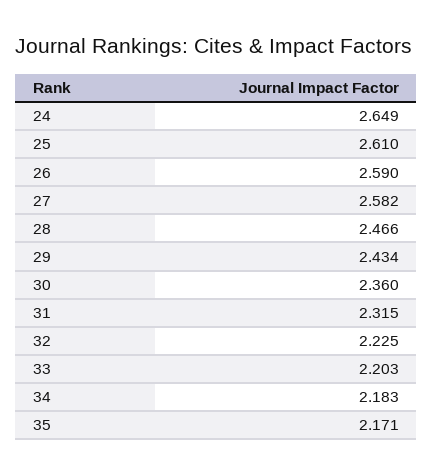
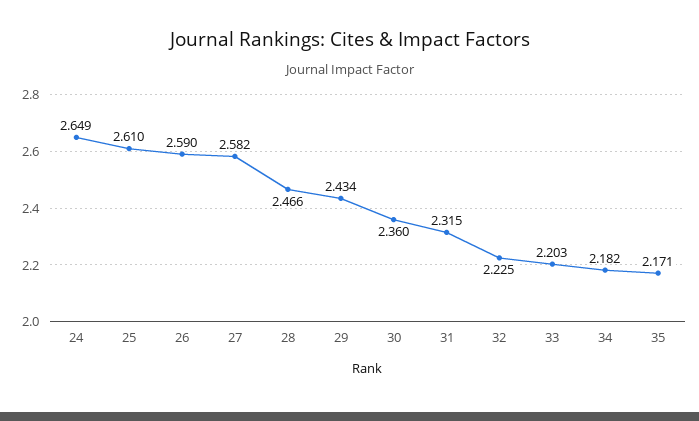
34: 2.183 -> 2.182

